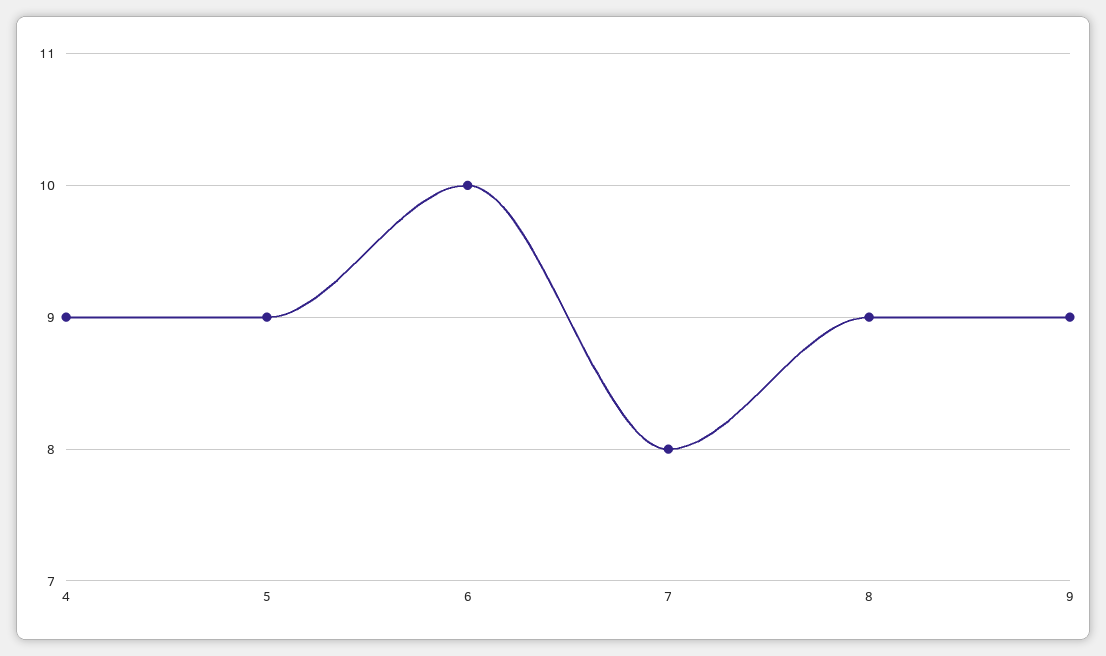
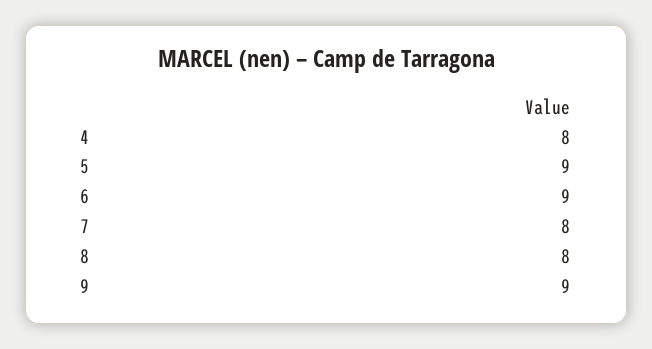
4: 9 -> 8
6: 10 -> 9
8: 9 -> 8

